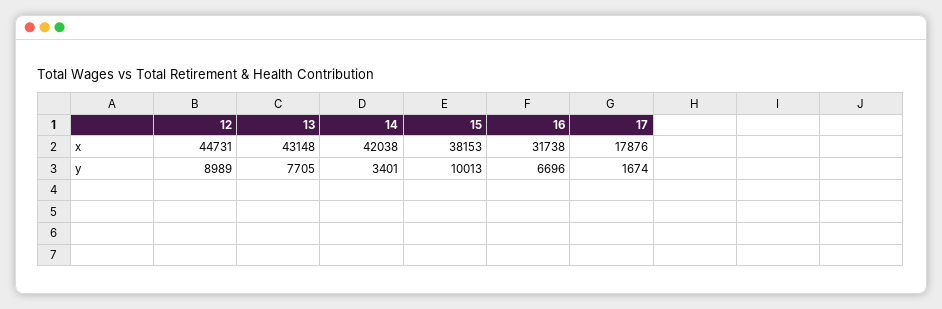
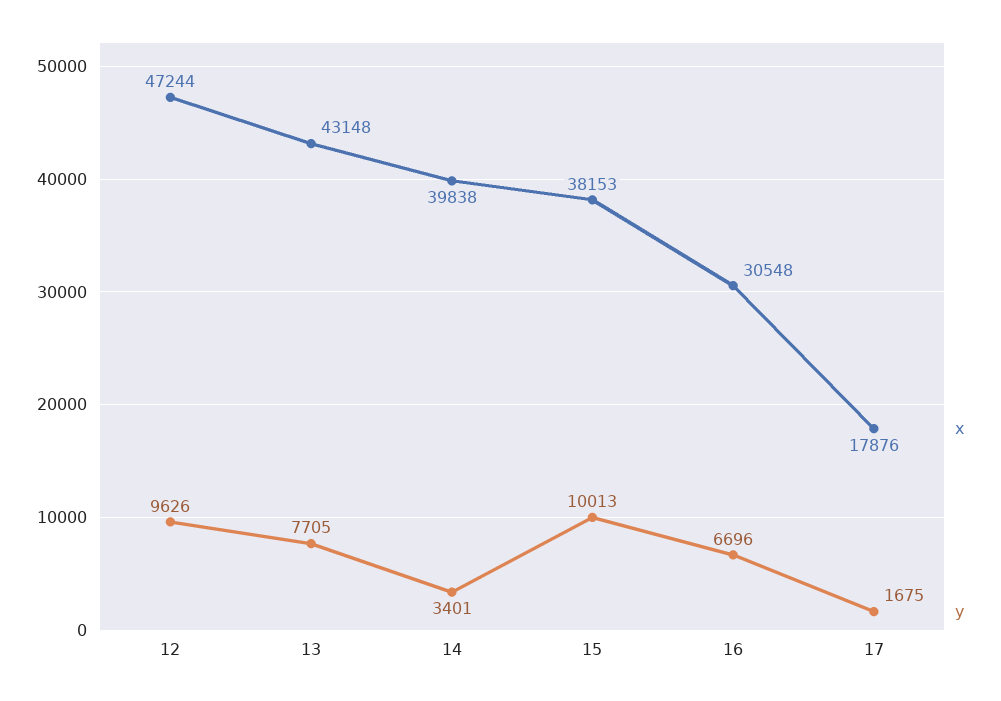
x, 12: 44731 -> 47244
x, 14: 42038 -> 39838
x, 16: 31738 -> 30548
y, 12: 8989 -> 9626
y, 17: 1674 -> 1675

